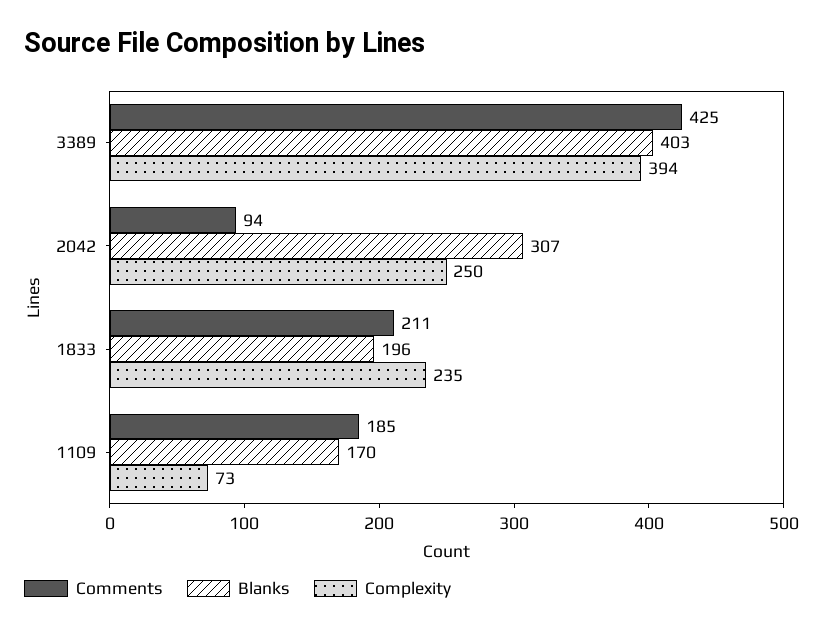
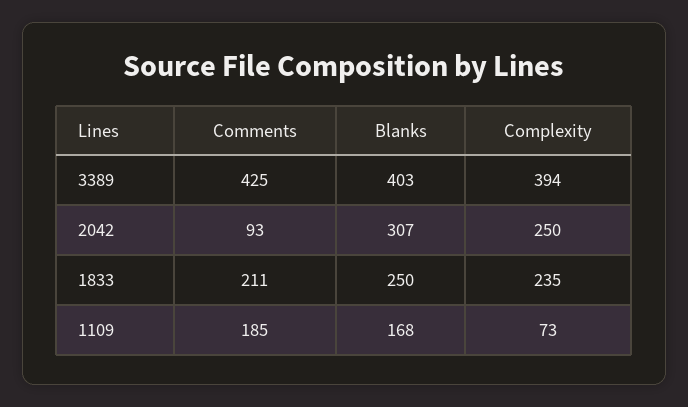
Comments, 2042: 94 -> 93
Blanks, 1833: 196 -> 250
Blanks, 1109: 170 -> 168

